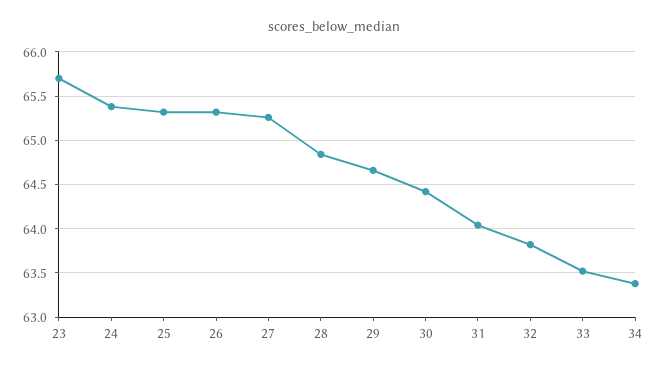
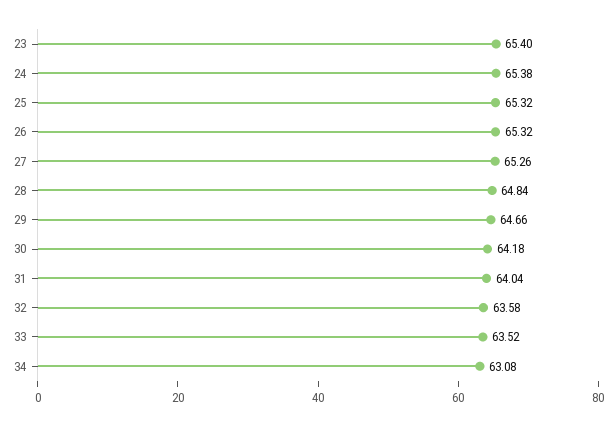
23: 65.7 -> 65.4
30: 64.4 -> 64.18
32: 63.8 -> 63.58
34: 63.4 -> 63.08

